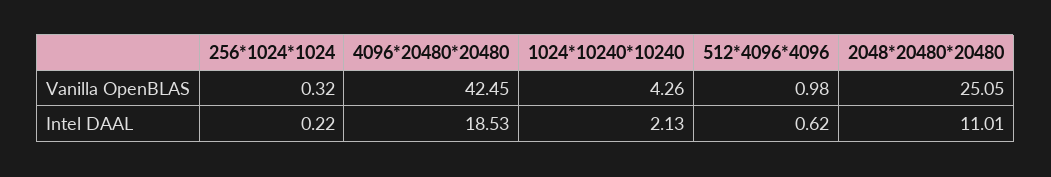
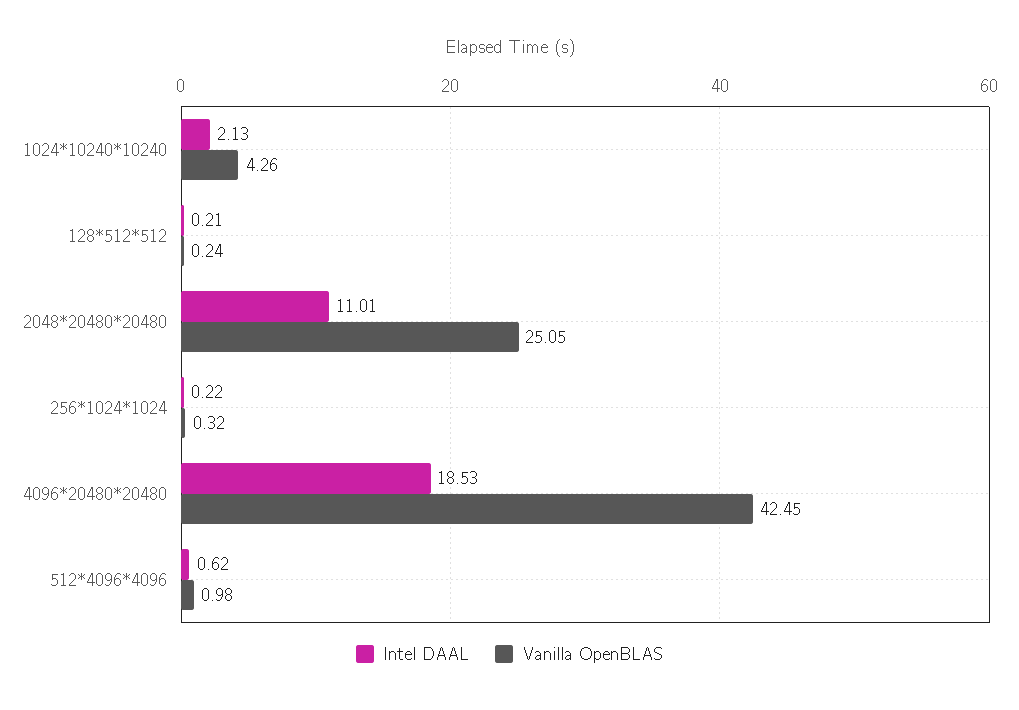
Intel DAAL, 128*512*512: none -> 0.21
Vanilla OpenBLAS, 128*512*512: none -> 0.24

